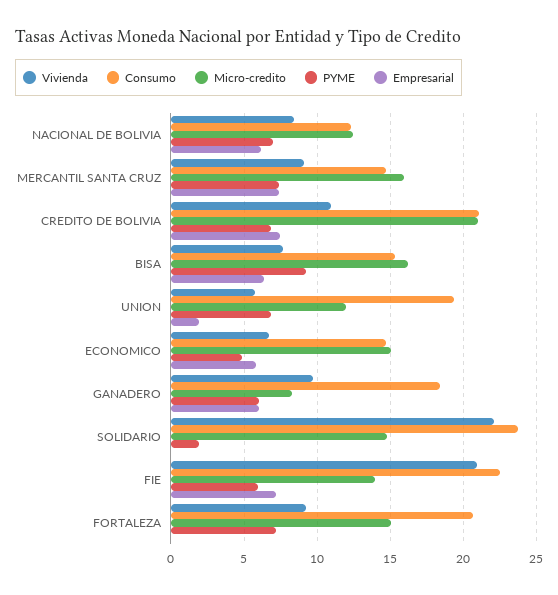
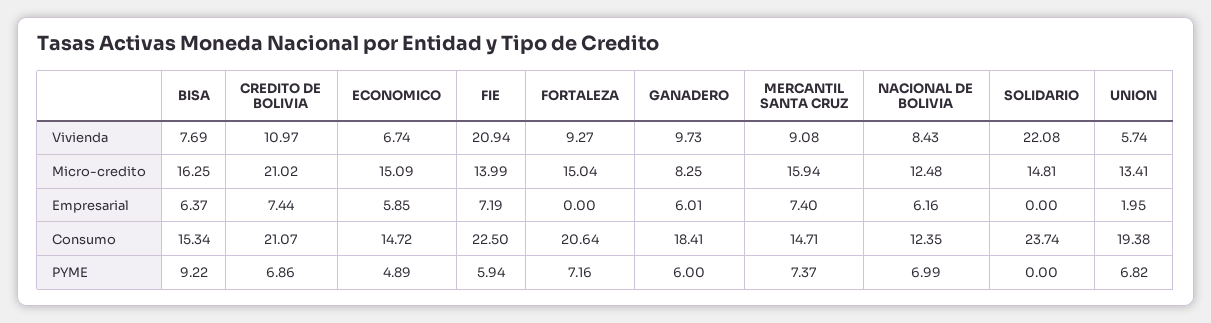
Micro-credito, UNION: 12 -> 13.41
PYME, SOLIDARIO: 2 -> 0

